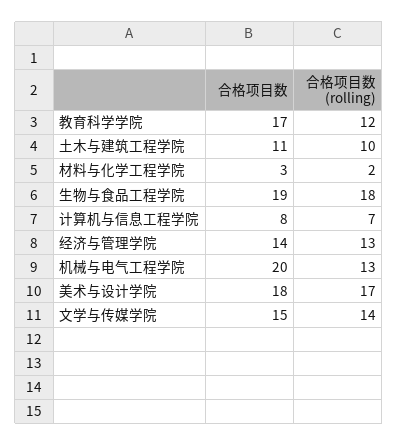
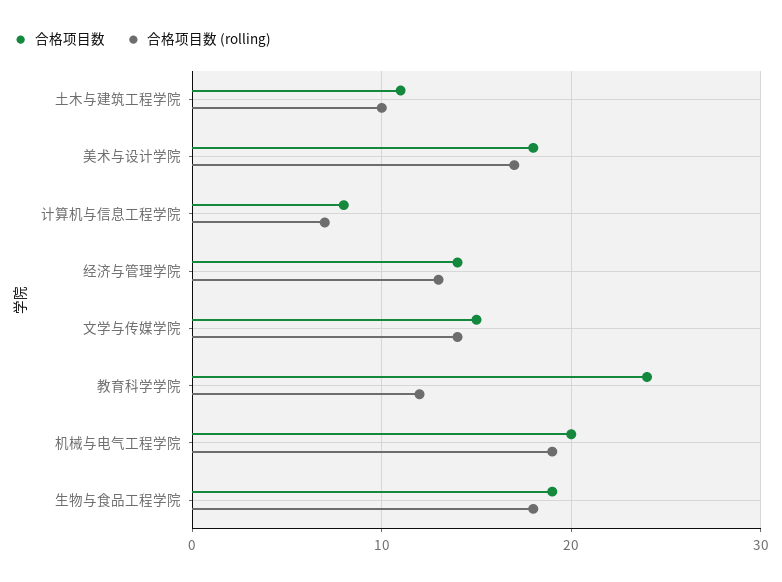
合格项目数, 教育科学学院: 17 -> 24
合格项目数, 材料与化学工程学院: 3 -> none
合格项目数 (rolling), 材料与化学工程学院: 2 -> none
合格项目数 (rolling), 机械与电气工程学院: 13 -> 19

